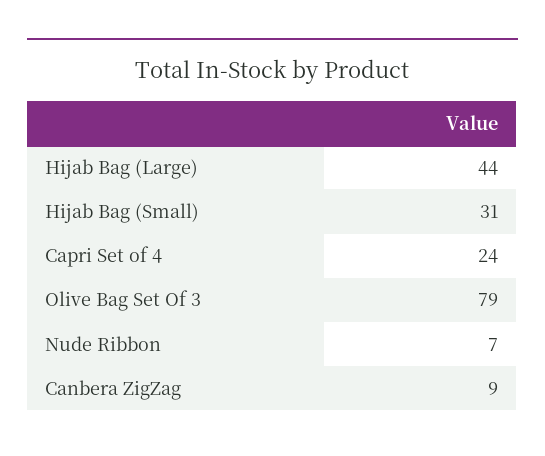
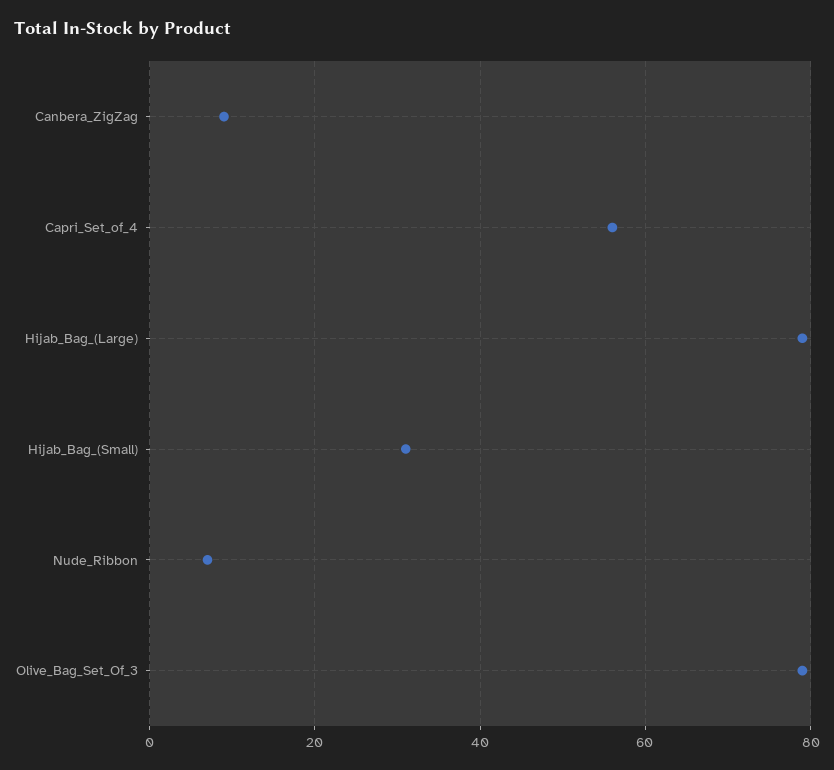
Hijab Bag (Large): 44 -> 80
Capri Set of 4: 24 -> 55

